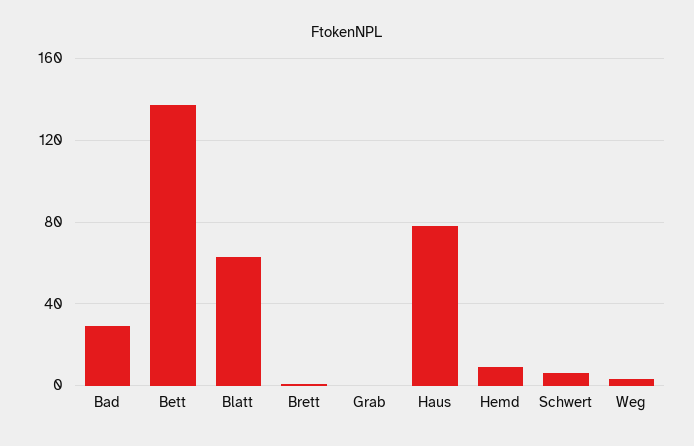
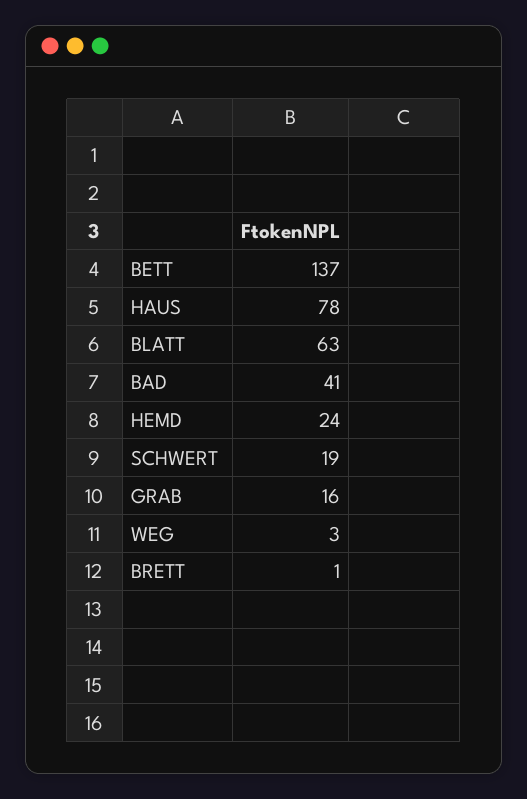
Bad: 30 -> 41
Grab: 0 -> 16
Hemd: 10 -> 24
Schwert: 5 -> 19

